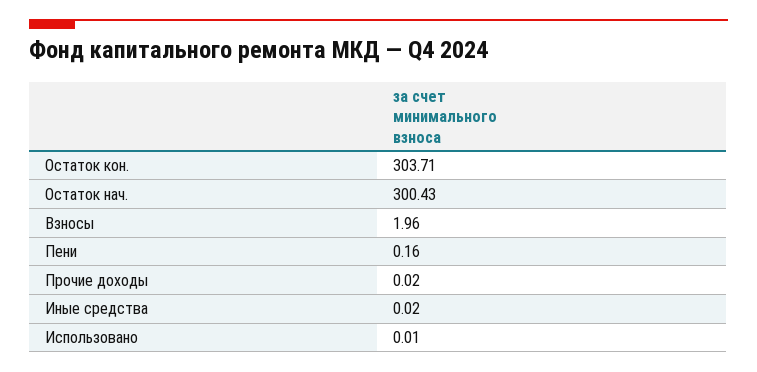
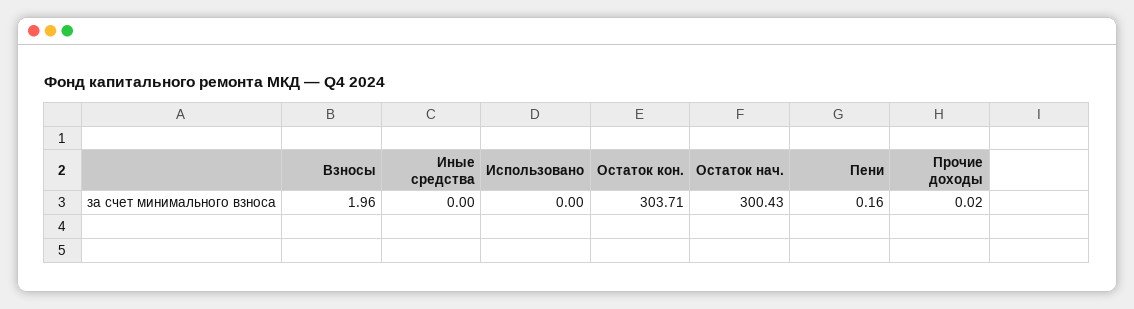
Иные средства: 0.02 -> 0
Использовано: 0.01 -> 0

